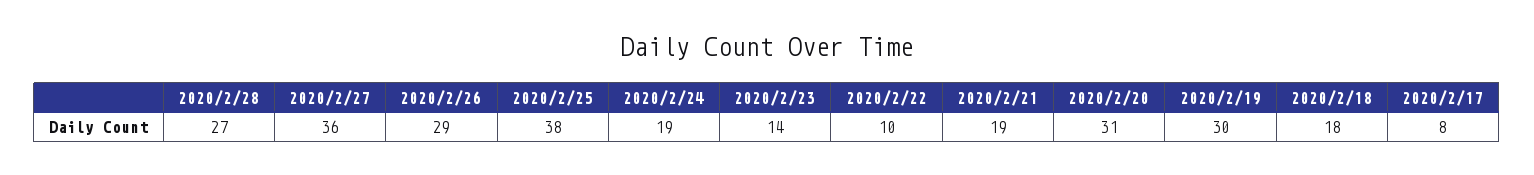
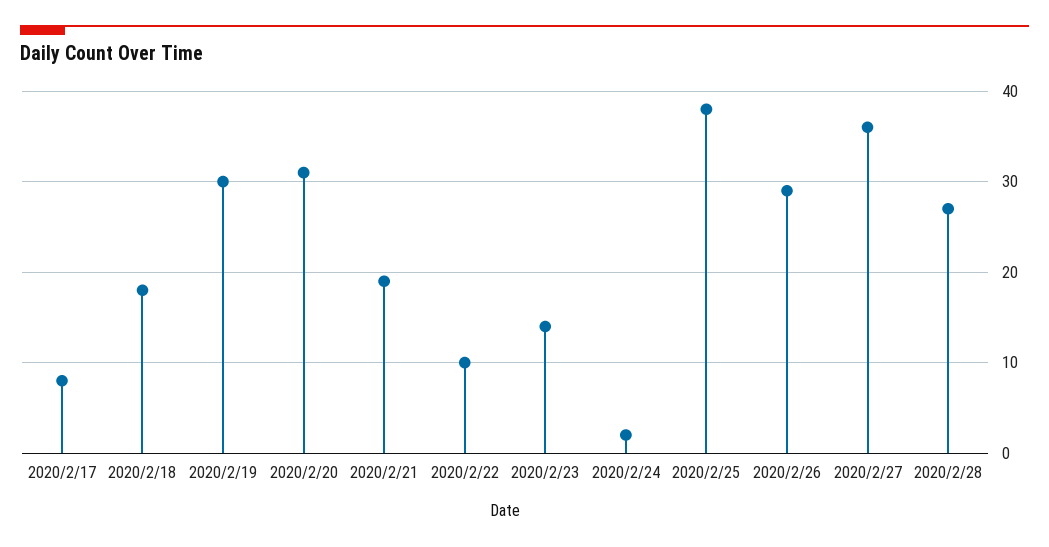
2020/2/24: 19 -> 2

